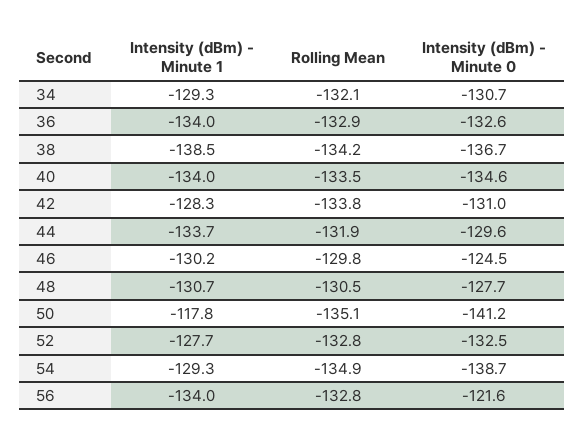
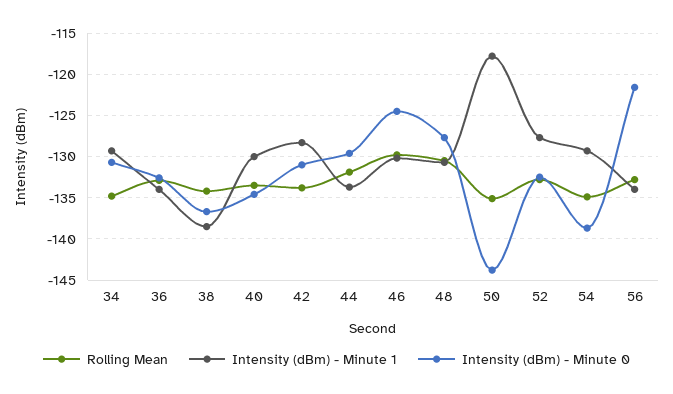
Rolling Mean, 34: -132.1 -> -135
Intensity (dBm) - Minute 1, 40: -134 -> -130
Intensity (dBm) - Minute 0, 50: -141.2 -> -144

